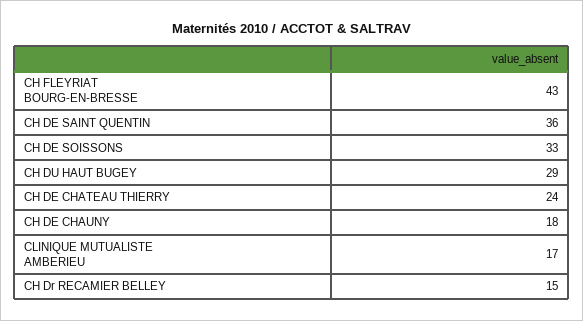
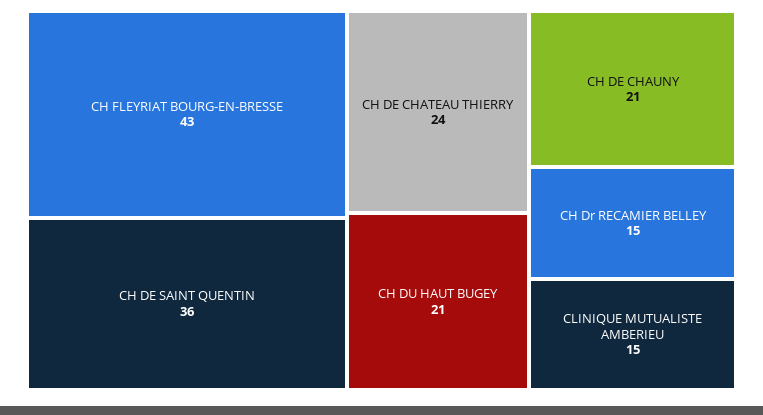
CH DE SOISSONS: 33 -> none
CH DU HAUT BUGEY: 29 -> 21
CH DE CHAUNY: 18 -> 21
CLINIQUE MUTUALISTE AMBERIEU: 17 -> 15

